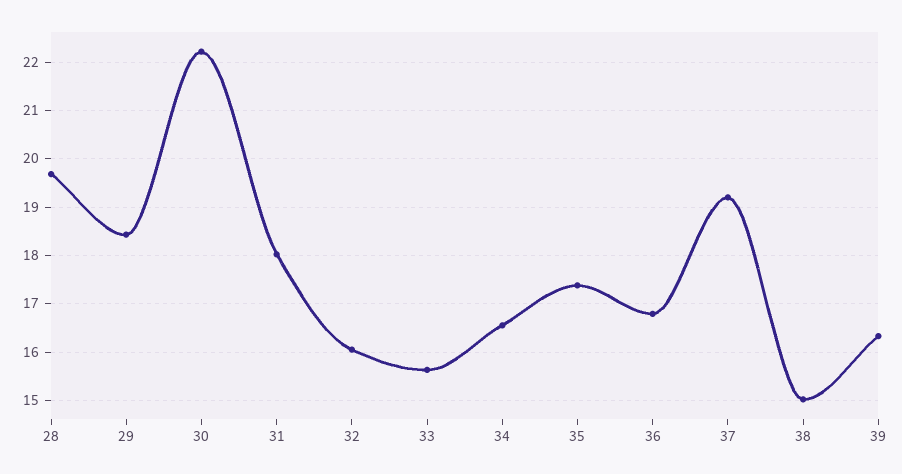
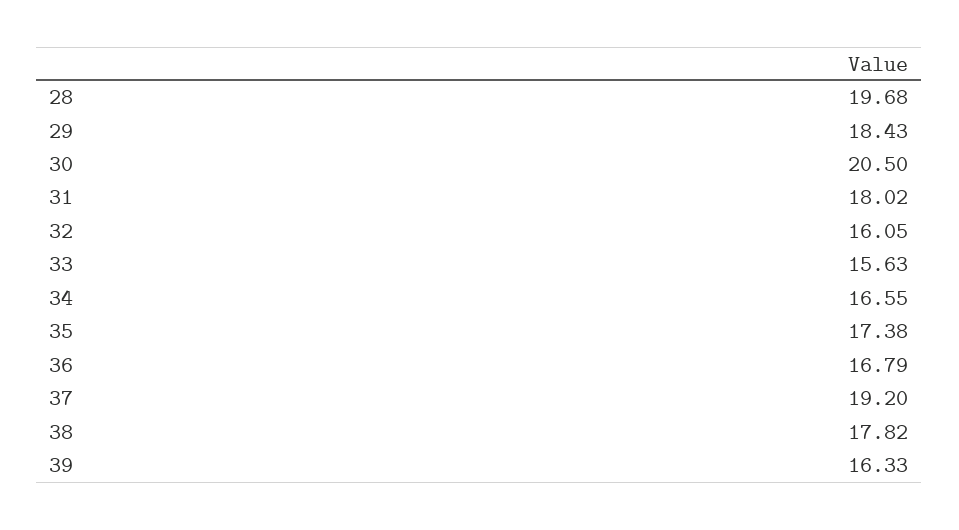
30: 22.2 -> 20.5
38: 15 -> 17.82

